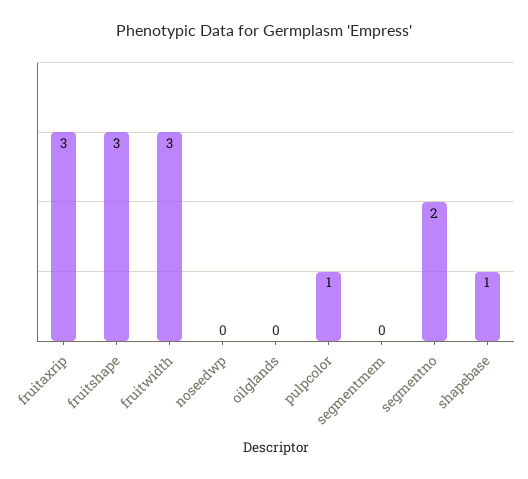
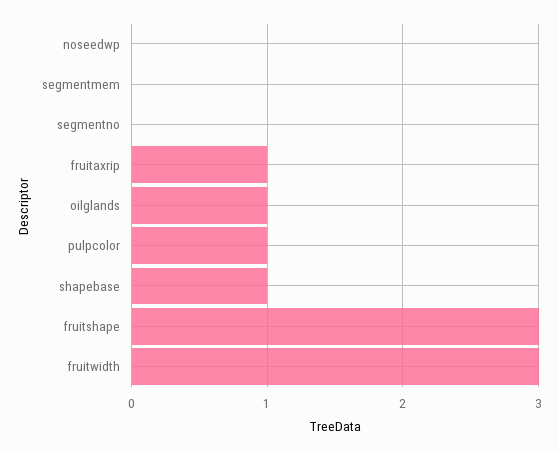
fruitaxrip: 3 -> 1
oilglands: 0 -> 1
segmentno: 2 -> 0

